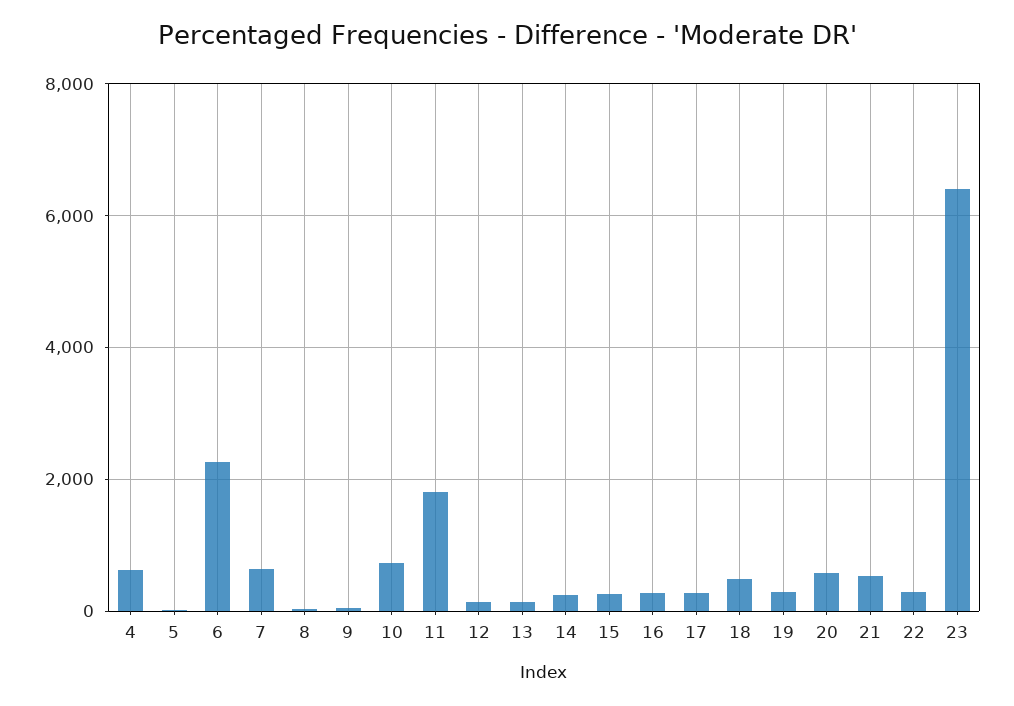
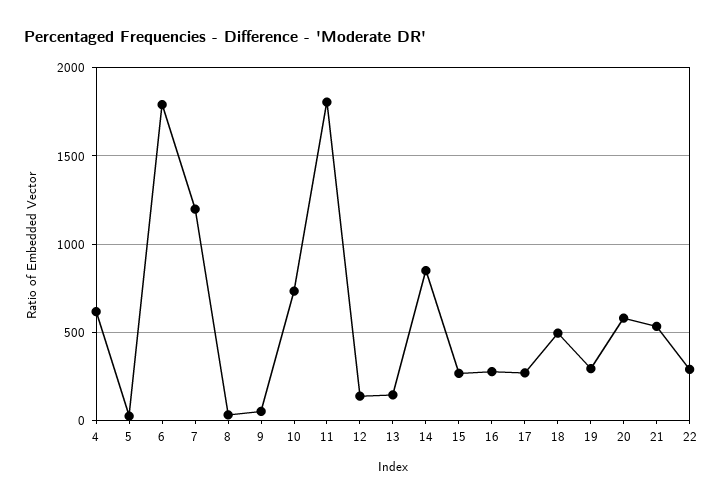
6: 2200 -> 1800
7: 600 -> 1200
14: 200 -> 850
23: 6400 -> none

